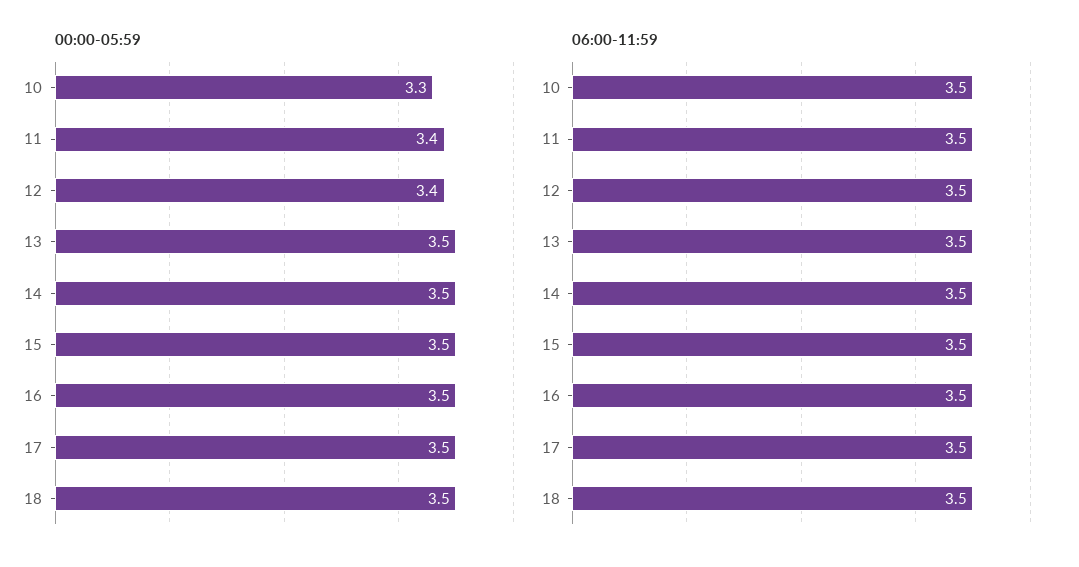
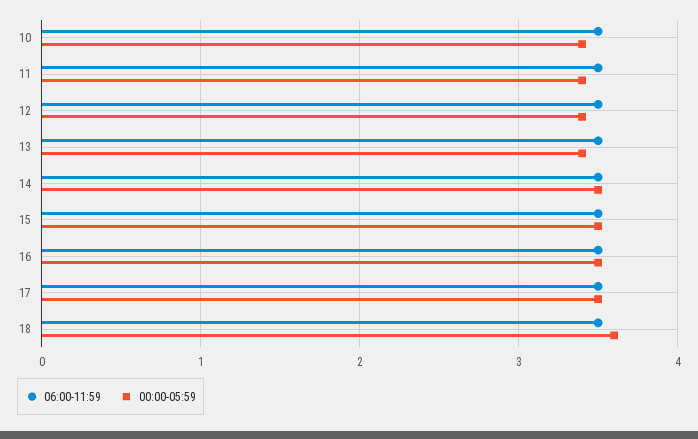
00:00-05:59, 10: 3.3 -> 3.4
00:00-05:59, 13: 3.5 -> 3.4
00:00-05:59, 18: 3.5 -> 3.6

